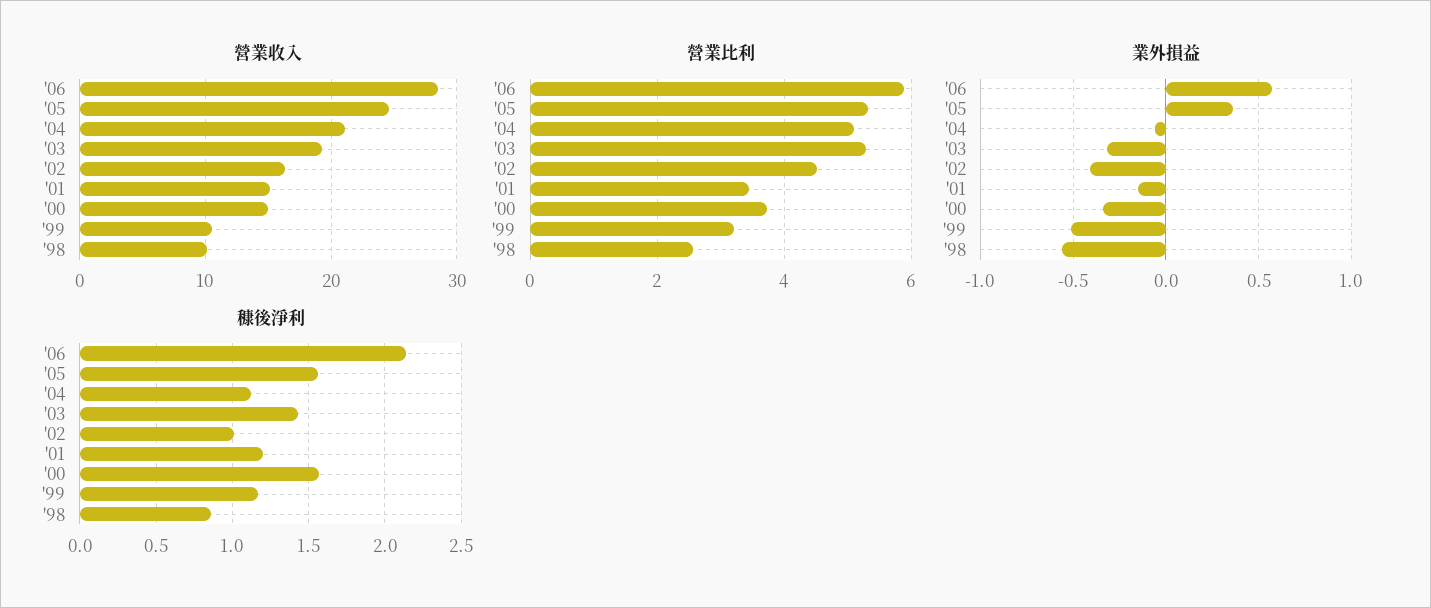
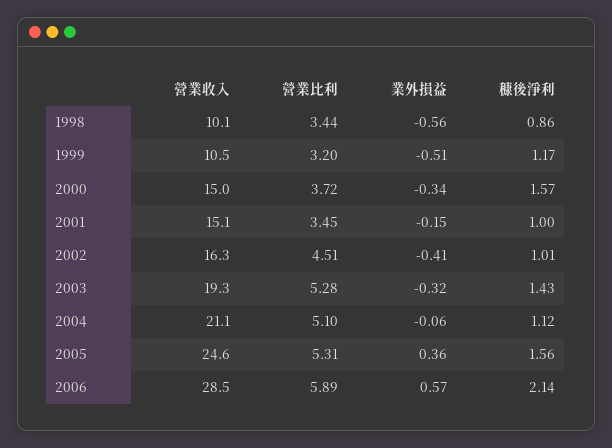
營業比利, '98: 2.6 -> 3.44
穅後淨利, '01: 1.2 -> 1

